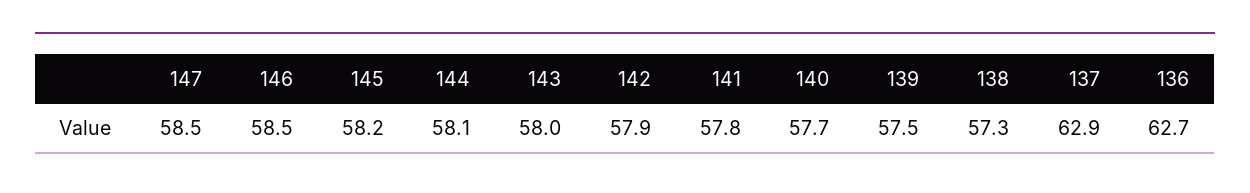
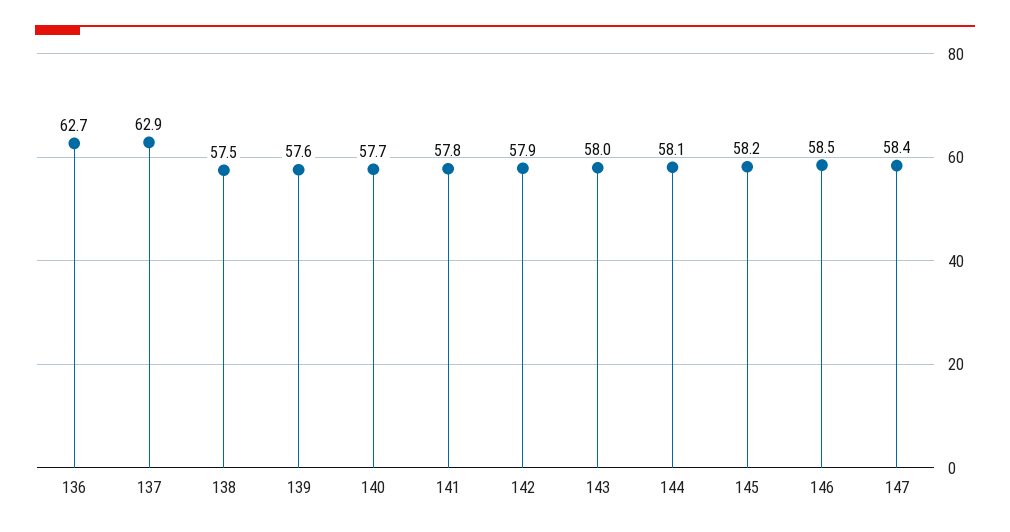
147: 58.5 -> 58.4
139: 57.5 -> 57.6
138: 57.3 -> 57.5

